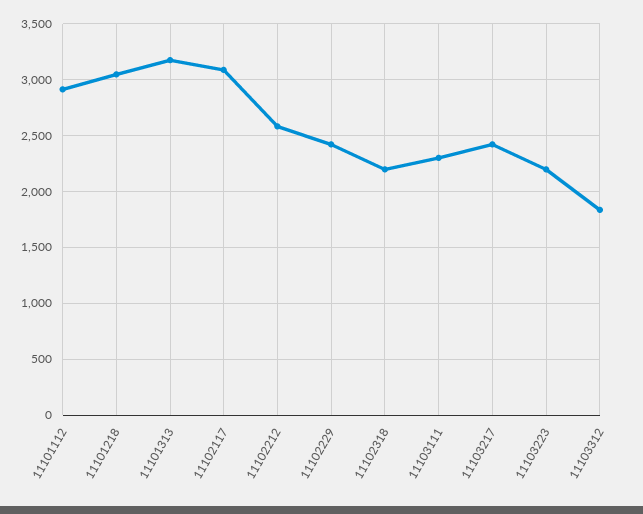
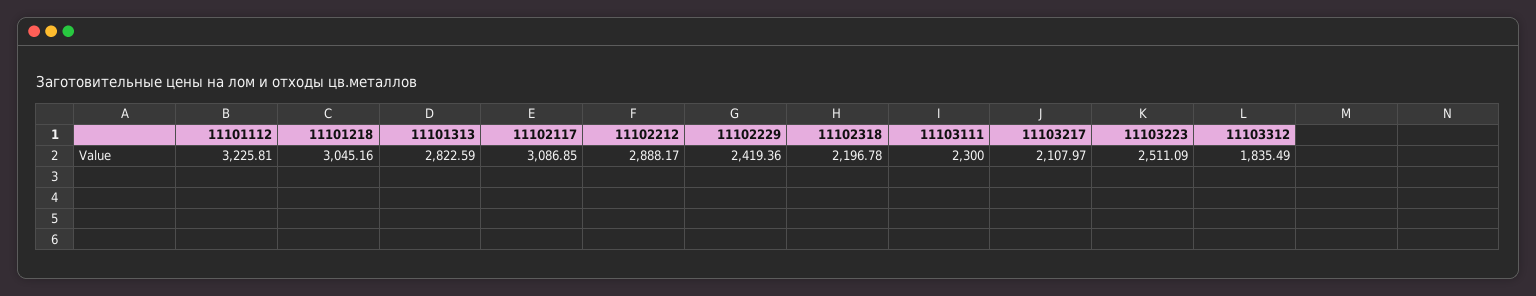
11101112: 2900 -> 3225.81
11101313: 3200 -> 2822.59
11102212: 2600 -> 2888.17
11103217: 2400 -> 2107.97
11103223: 2200 -> 2511.09

